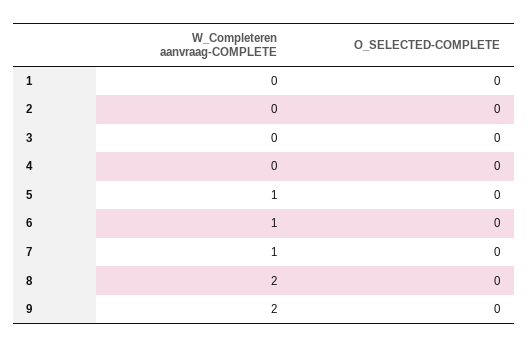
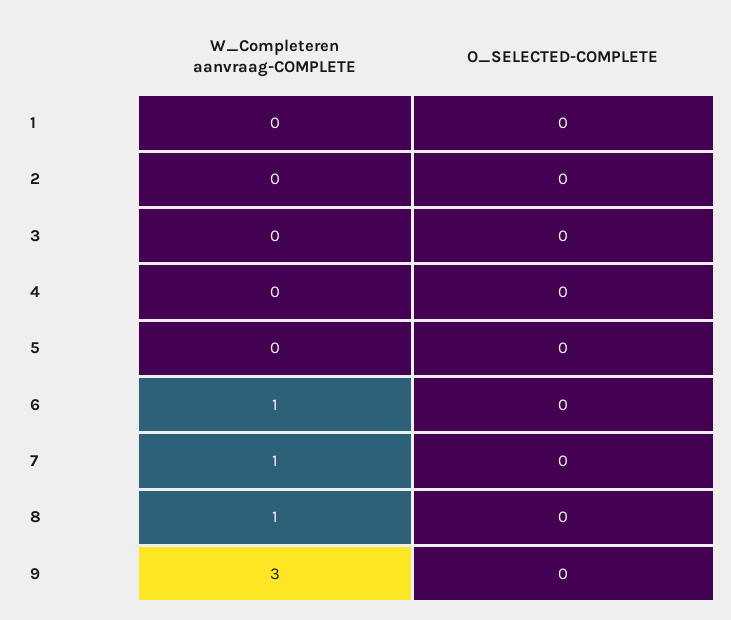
W_Completeren aanvraag-COMPLETE, 5: 1 -> 0
W_Completeren aanvraag-COMPLETE, 8: 2 -> 1
W_Completeren aanvraag-COMPLETE, 9: 2 -> 3

